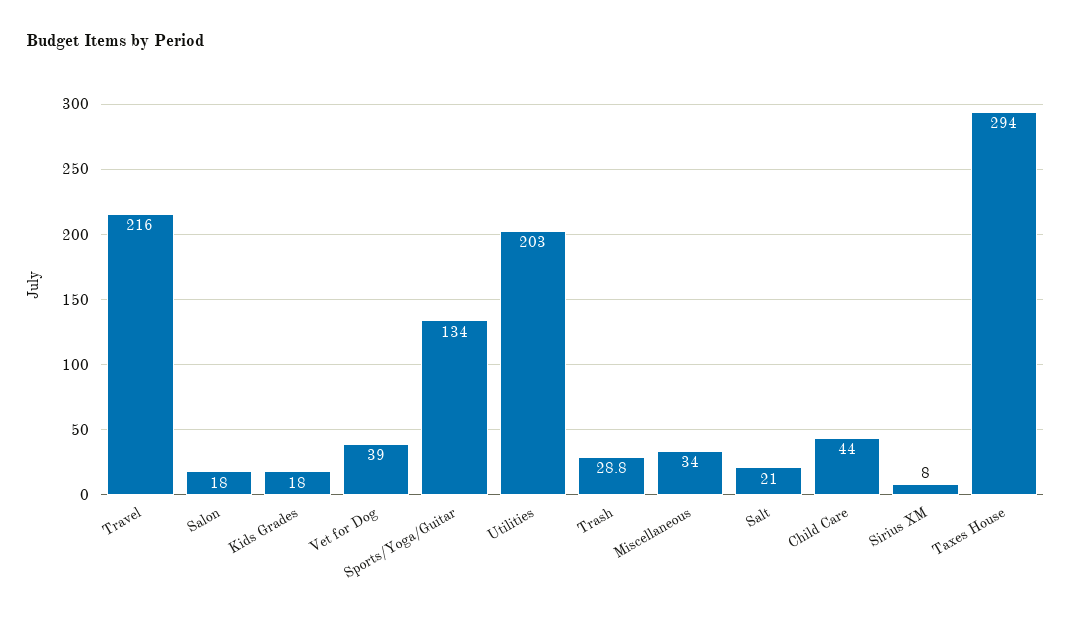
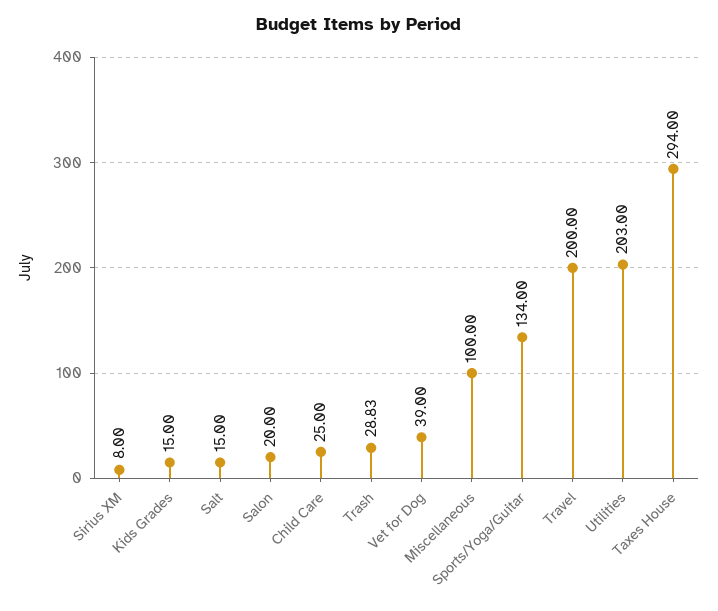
Travel: 216 -> 200
Salon: 18 -> 20
Kids Grades: 18 -> 15
Miscellaneous: 34 -> 100
Salt: 21 -> 15
Child Care: 44 -> 25

